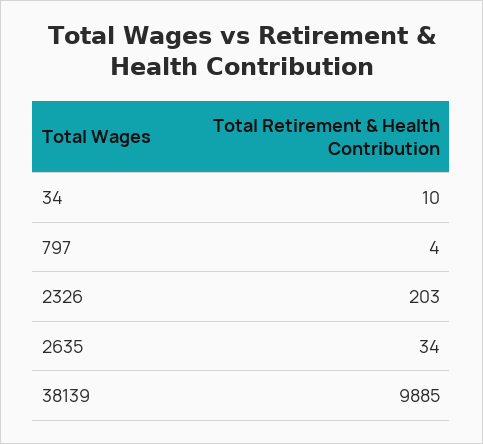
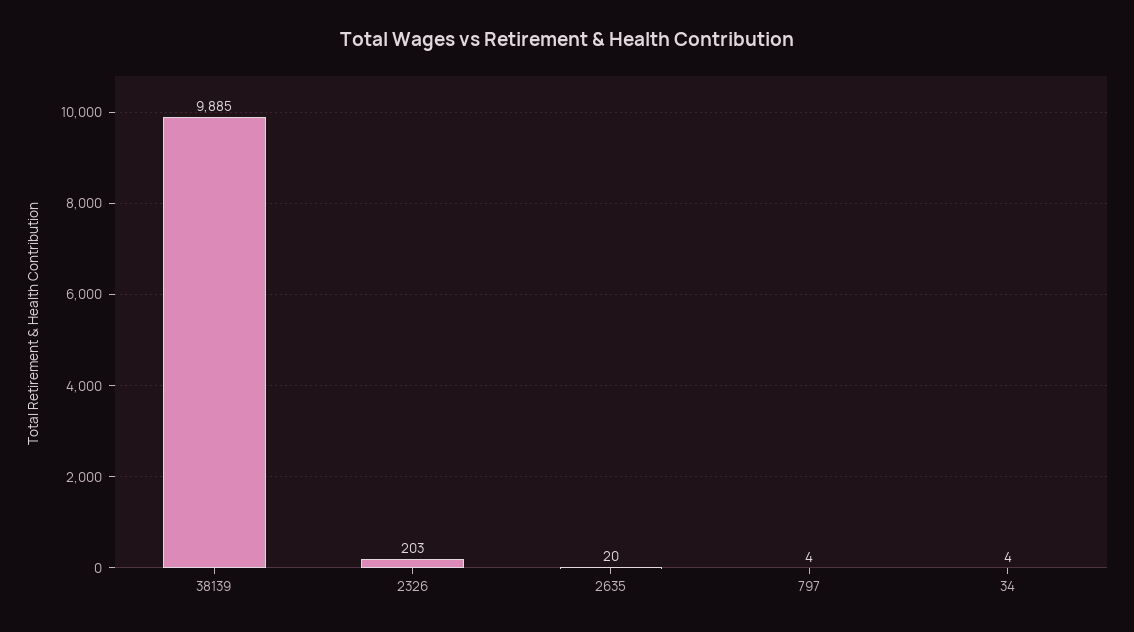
34: 10 -> 4
2635: 34 -> 20

